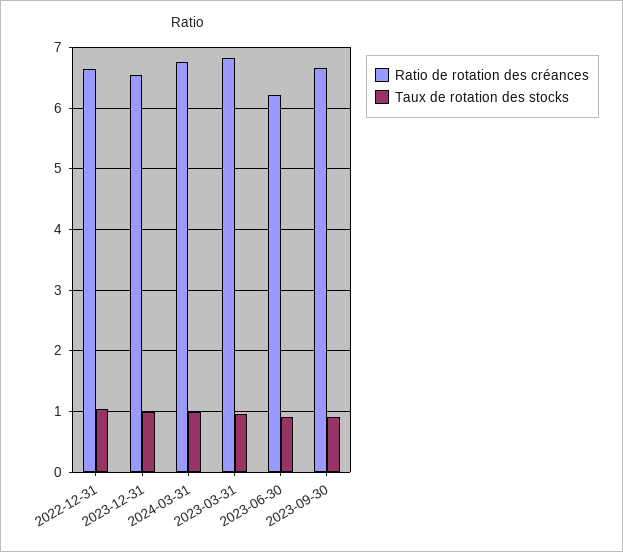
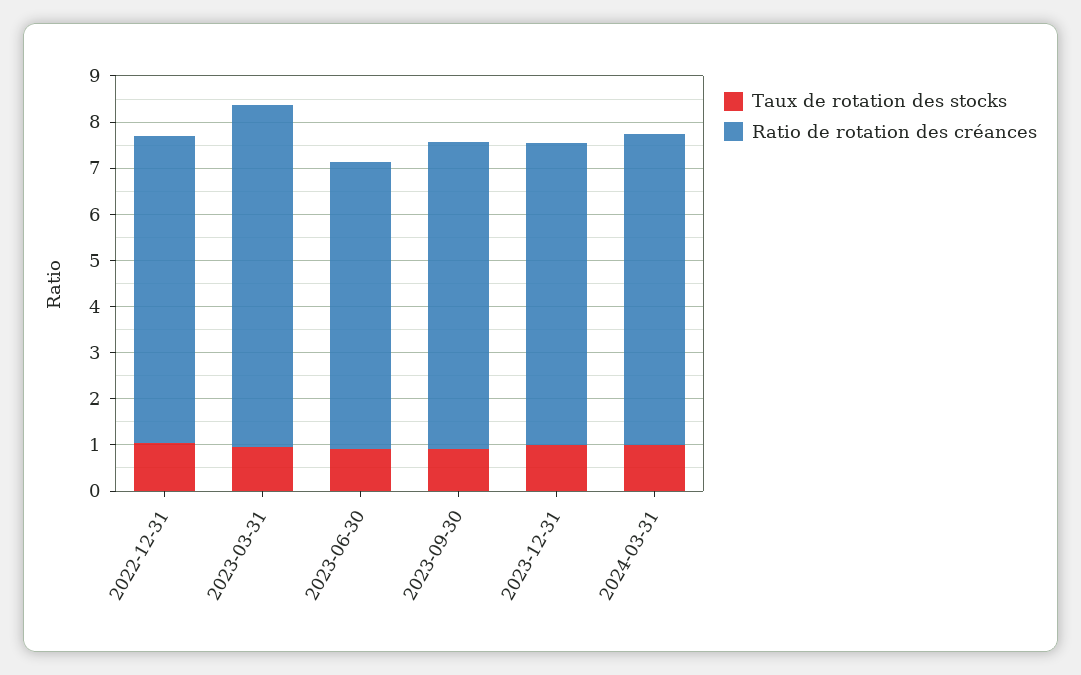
Ratio de rotation des créances, 2023-03-31: 6.8 -> 7.4

